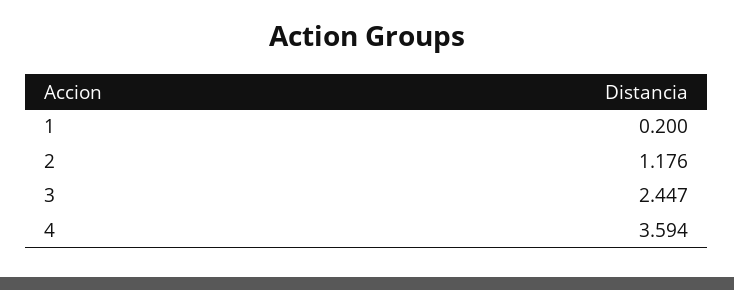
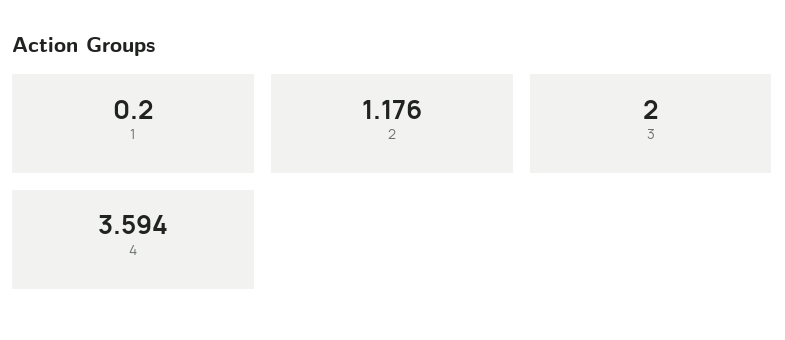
3: 2.447 -> 2

